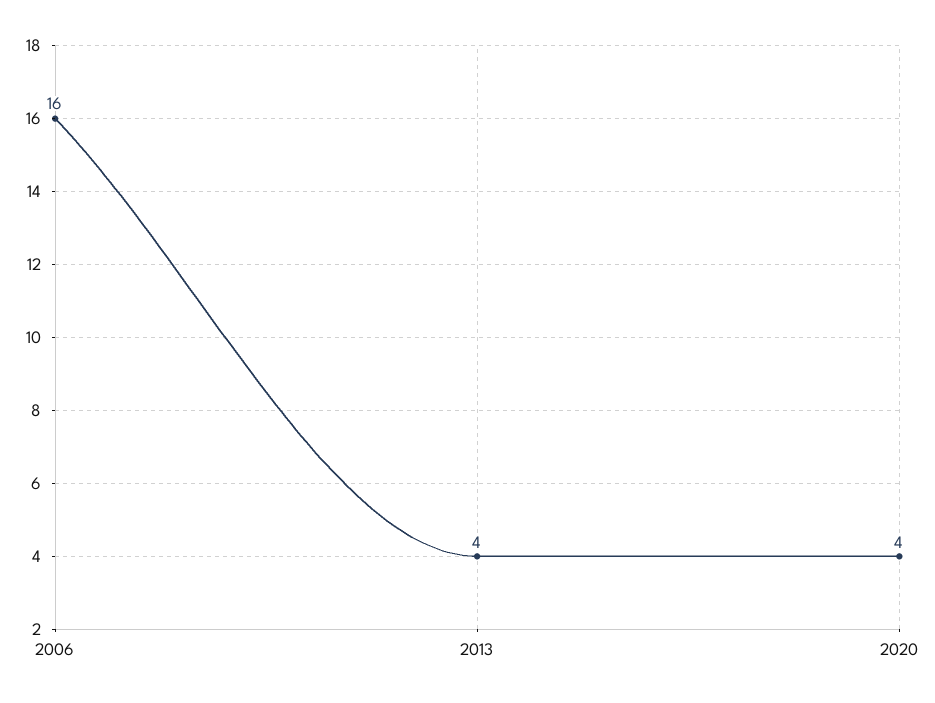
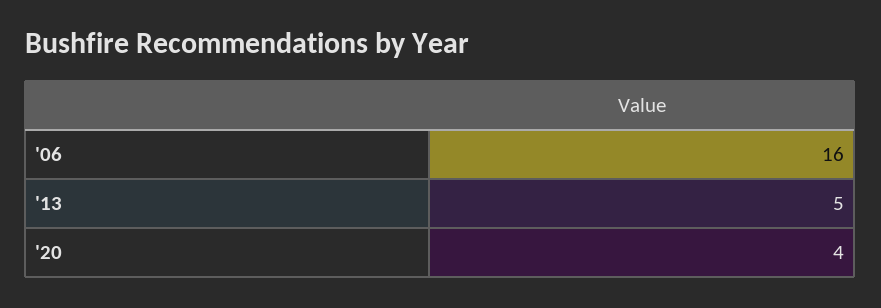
2013: 4 -> 5

